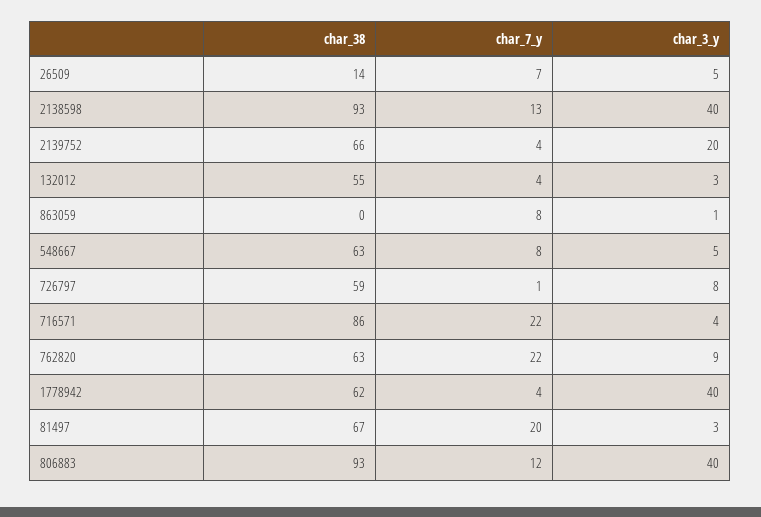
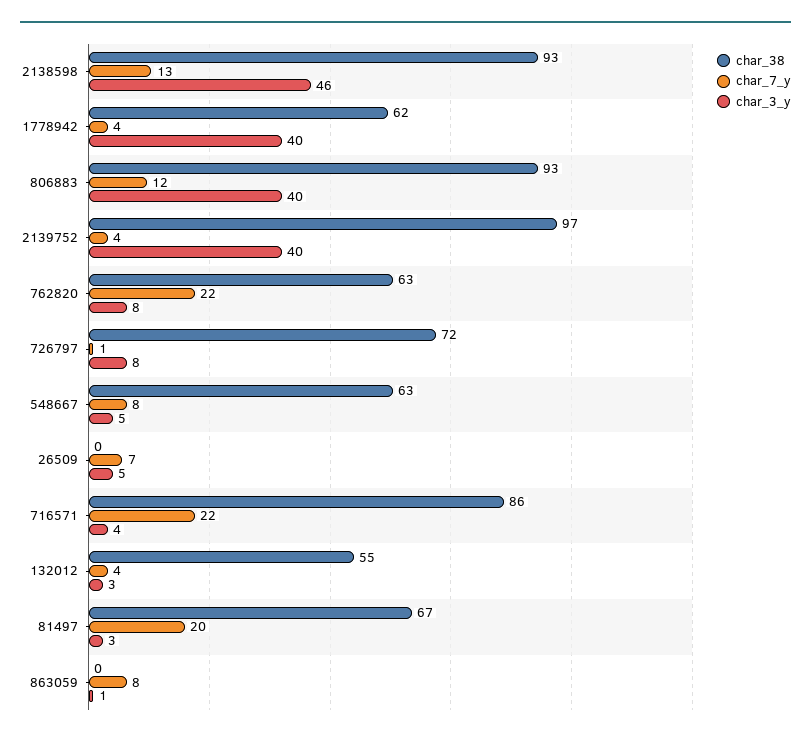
char_38, 26509: 14 -> 0
char_3_y, 2138598: 40 -> 46
char_38, 2139752: 66 -> 97
char_3_y, 2139752: 20 -> 40
char_38, 726797: 59 -> 72
char_3_y, 762820: 9 -> 8

